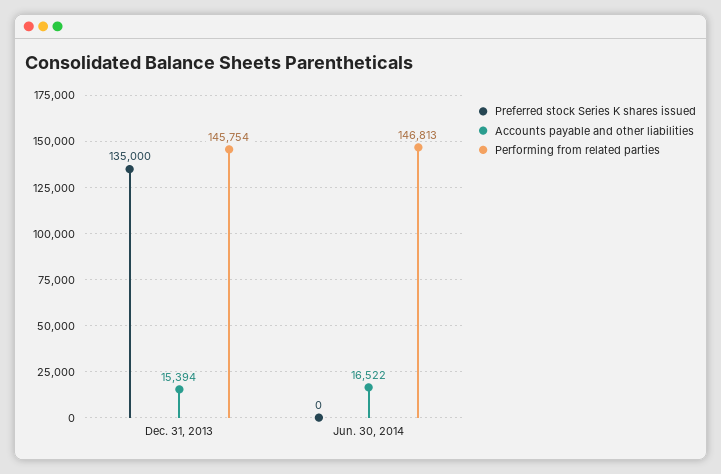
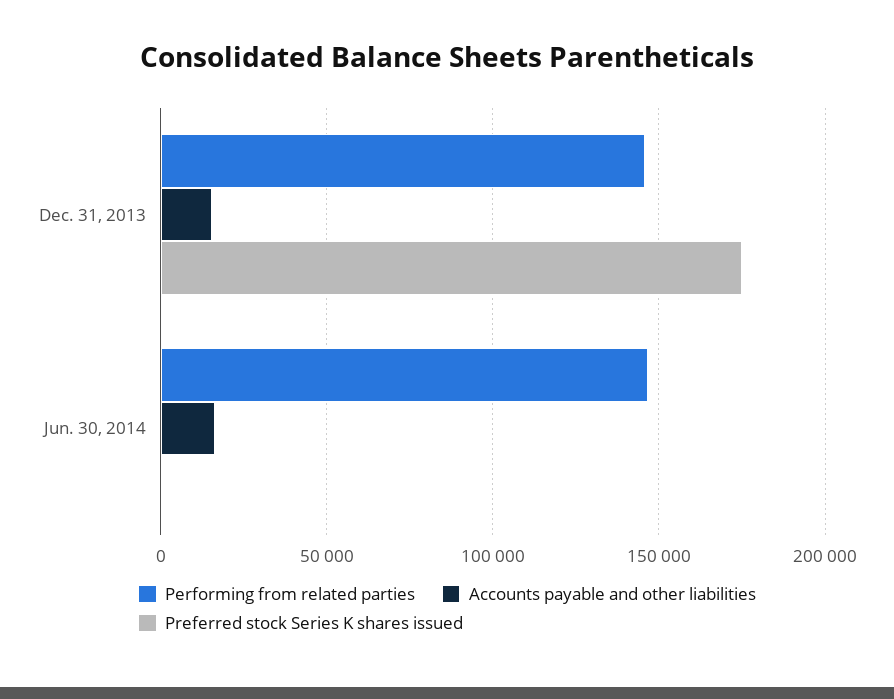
Preferred stock Series K shares issued, Dec. 31, 2013: 135000 -> 175000

